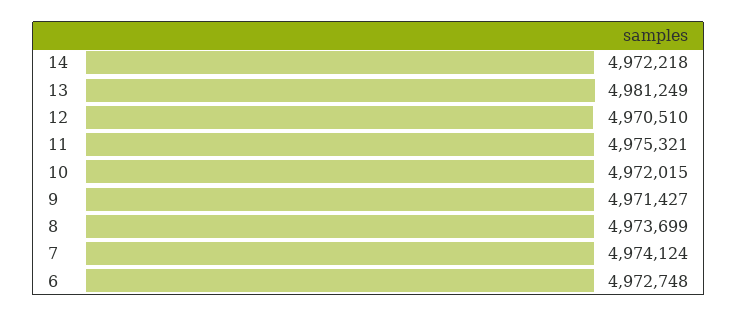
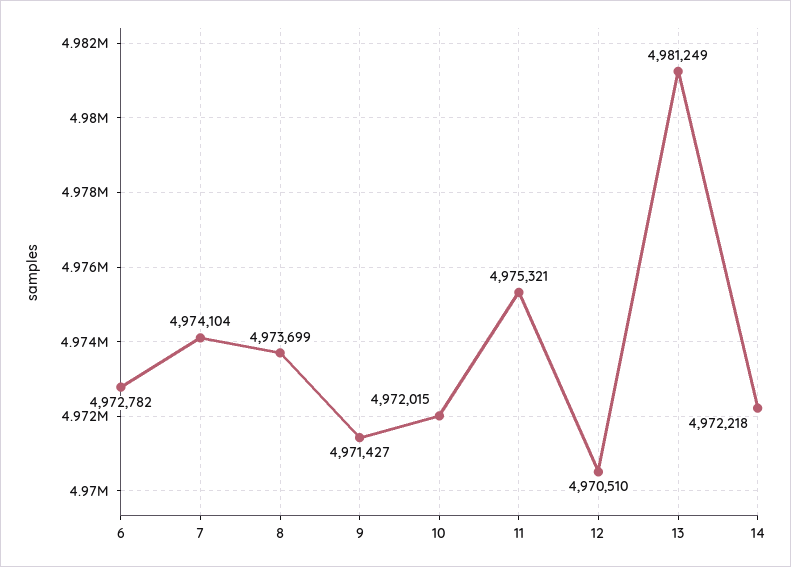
7: 4974124 -> 4974104
6: 4972748 -> 4972782

